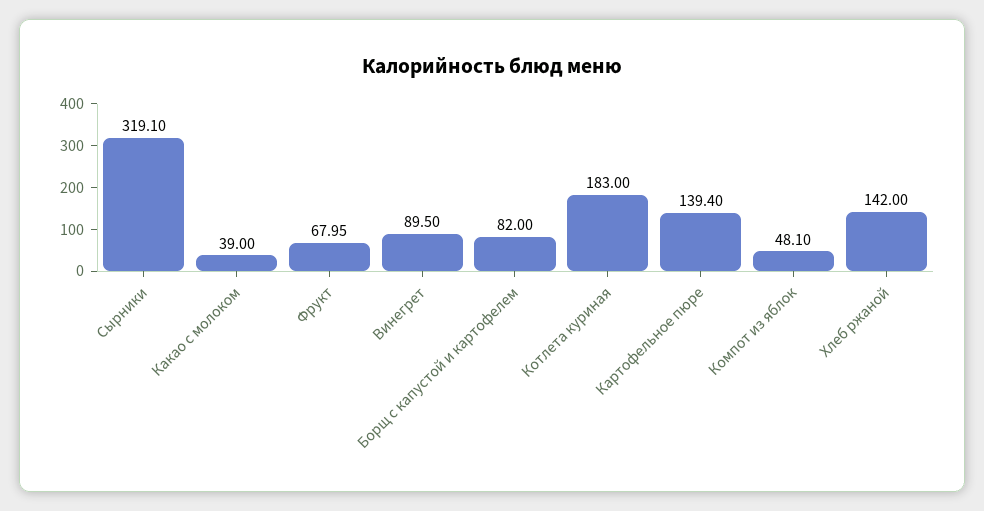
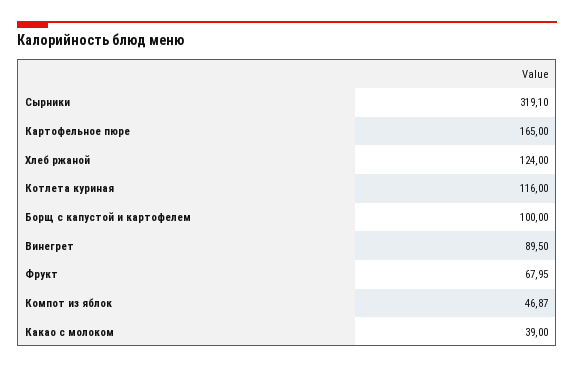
Борщ с капустой и картофелем: 82 -> 100
Котлета куриная: 183 -> 116
Картофельное пюре: 139.4 -> 165
Компот из яблок: 48.1 -> 46.87
Хлеб ржаной: 142 -> 124

